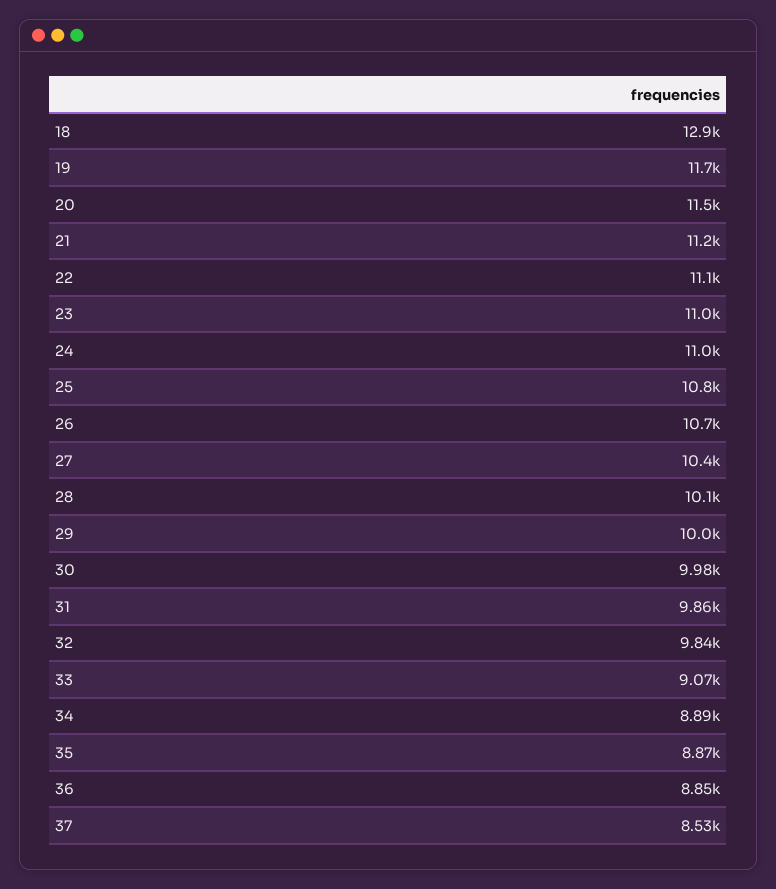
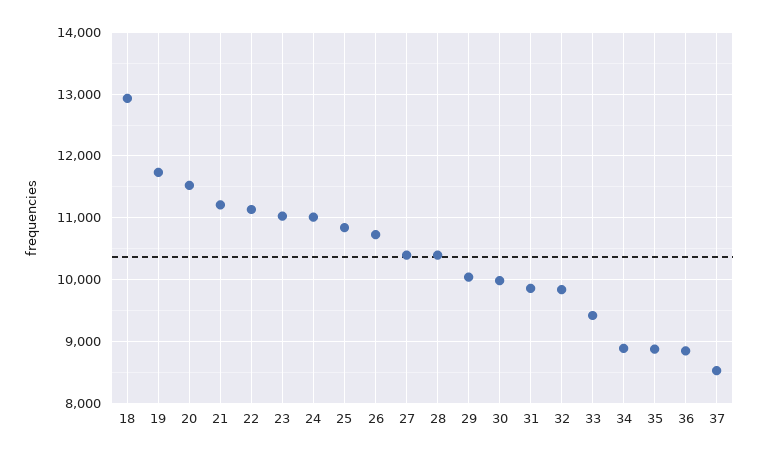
28: 10100 -> 10400
33: 9070 -> 9400

